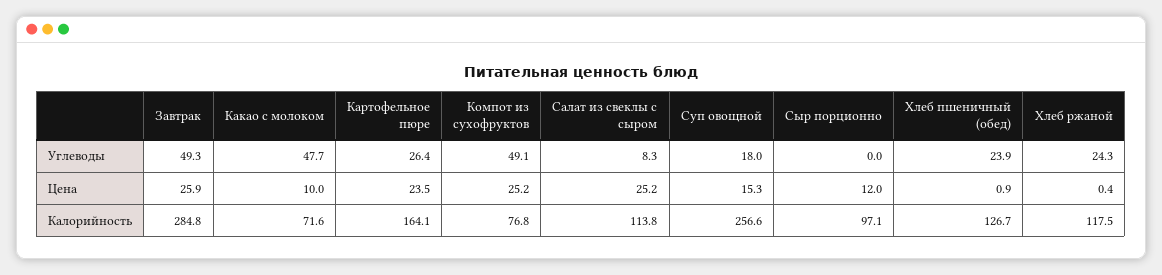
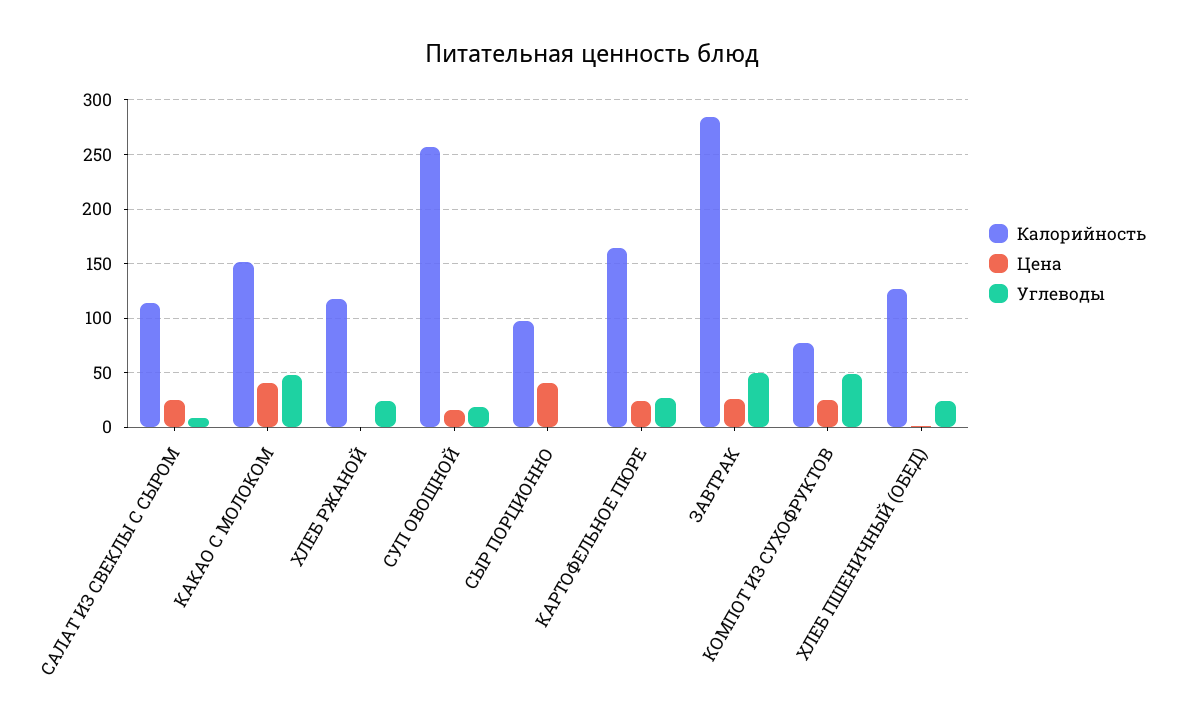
Цена, Какао с молоком: 10 -> 40
Цена, Сыр порционно: 12 -> 40
Калорийность, Какао с молоком: 71.6 -> 150

